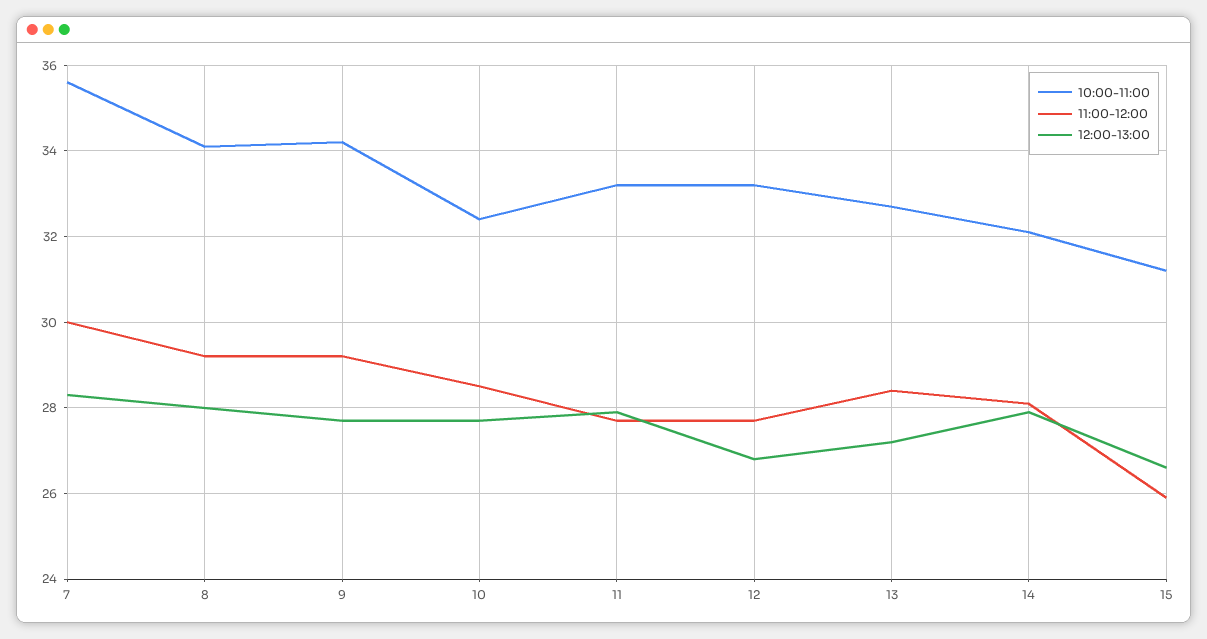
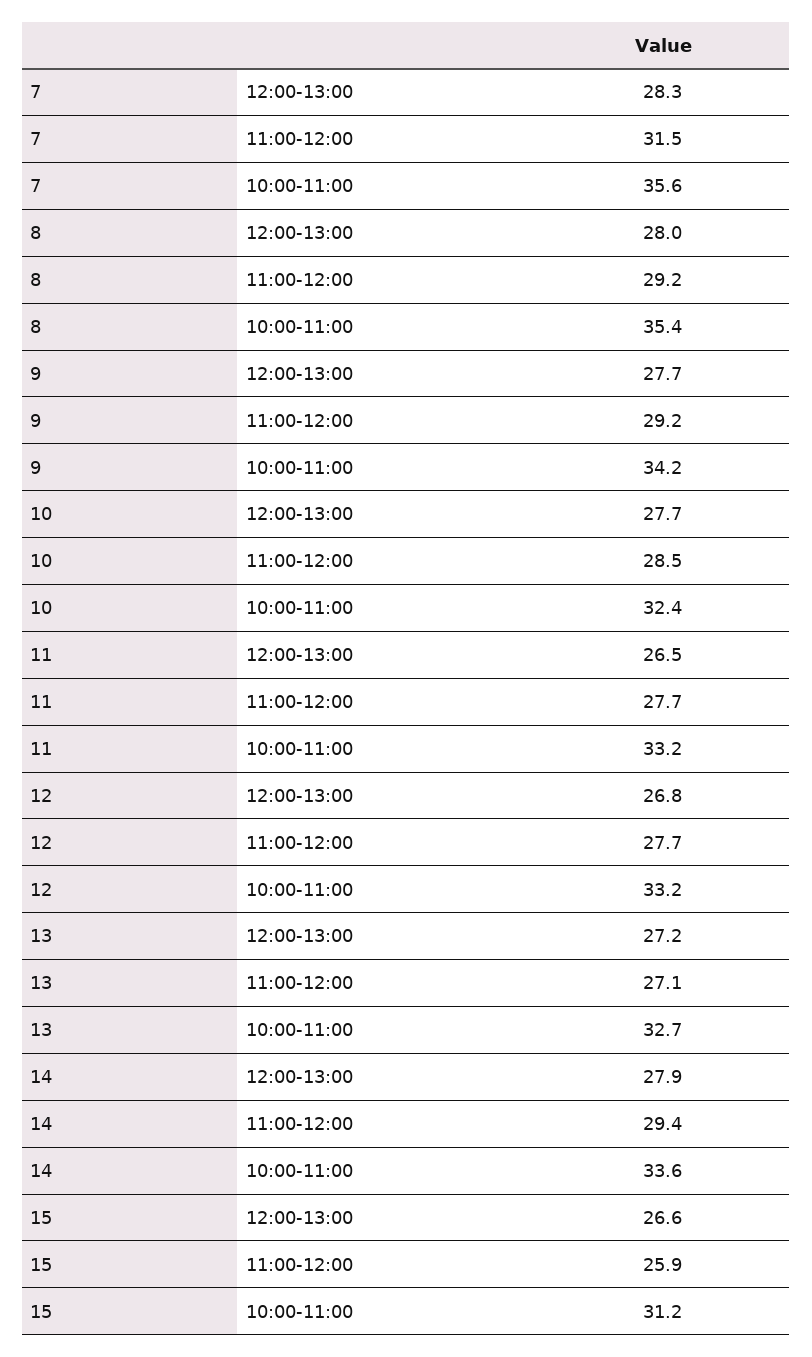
11:00-12:00, 7: 30 -> 31.5
10:00-11:00, 8: 34 -> 35.4
12:00-13:00, 11: 28 -> 26.5
11:00-12:00, 13: 28.5 -> 27.1
10:00-11:00, 14: 32 -> 33.6
11:00-12:00, 14: 28 -> 29.4

